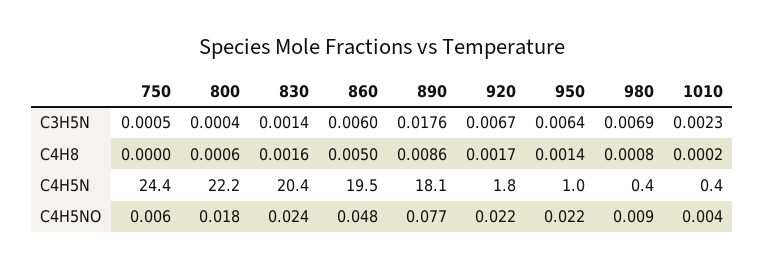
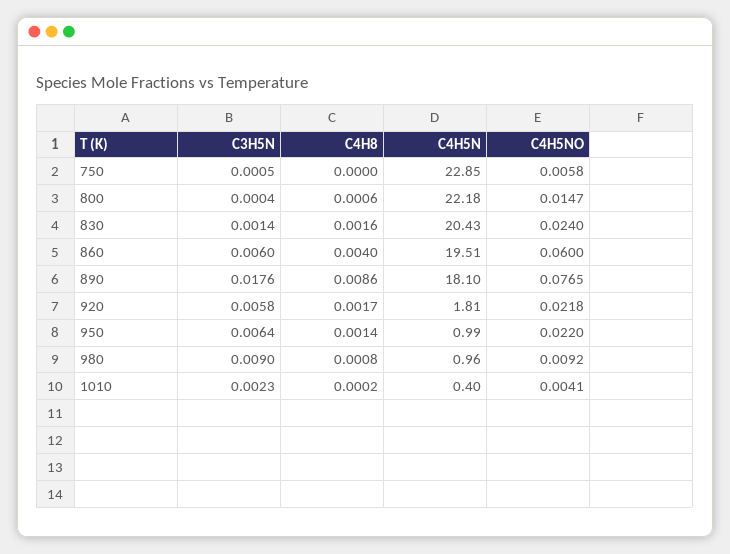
920, C3H5N: 0.0067 -> 0.0058
980, C3H5N: 0.0069 -> 0.009
860, C4H8: 0.005 -> 0.004
750, C4H5N: 24.4 -> 22.85
980, C4H5N: 0.4 -> 0.96
800, C4H5NO: 0.018 -> 0.0147
860, C4H5NO: 0.048 -> 0.06

